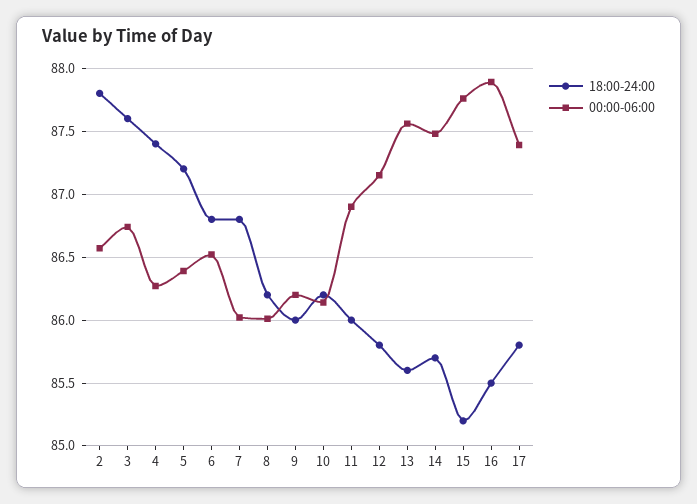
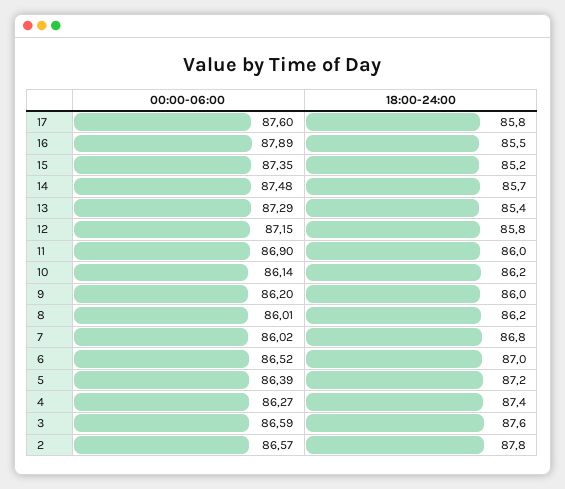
00:00-06:00, 3: 86.75 -> 86.59
18:00-24:00, 6: 86.8 -> 87
18:00-24:00, 13: 85.6 -> 85.4
00:00-06:00, 13: 87.55 -> 87.29
00:00-06:00, 15: 87.75 -> 87.35
00:00-06:00, 17: 87.4 -> 87.6

